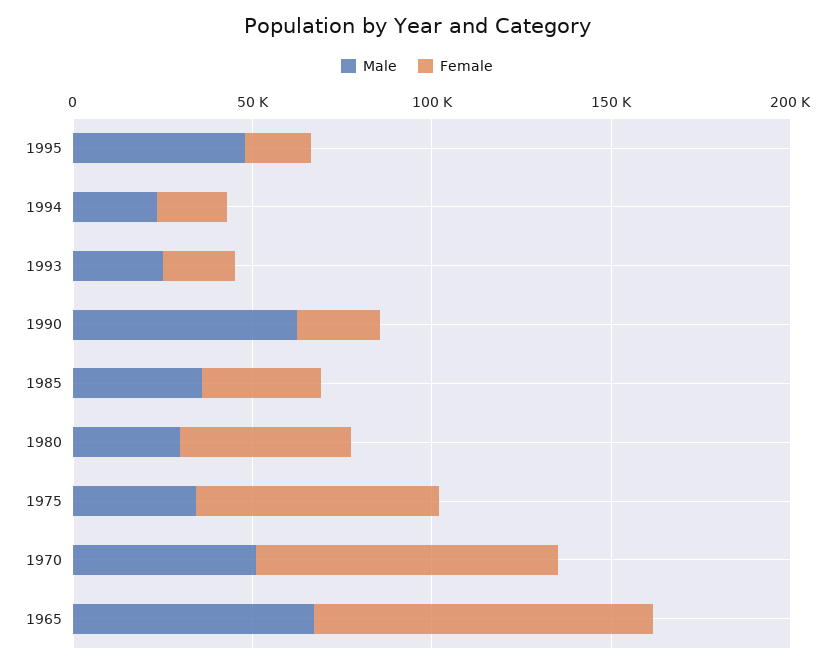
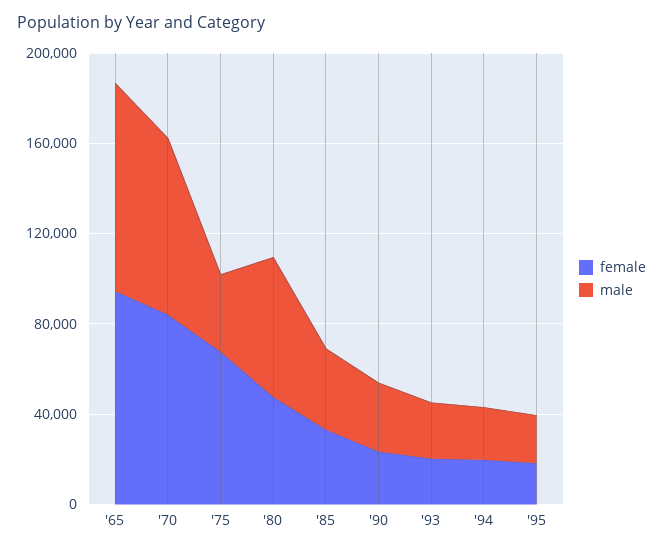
Male, 1995: 50000 -> 20000
Male, 1990: 60000 -> 30000
Male, 1980: 30000 -> 60000
Male, 1970: 50000 -> 80000
Male, 1965: 70000 -> 90000

